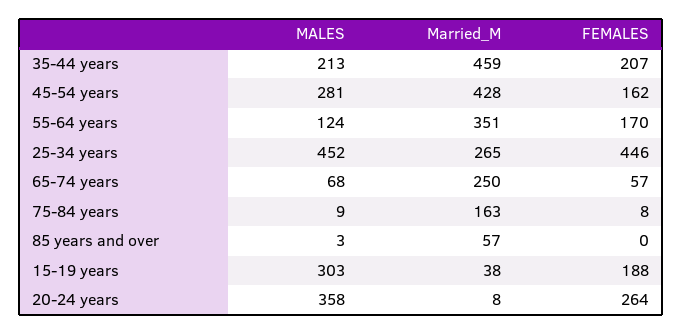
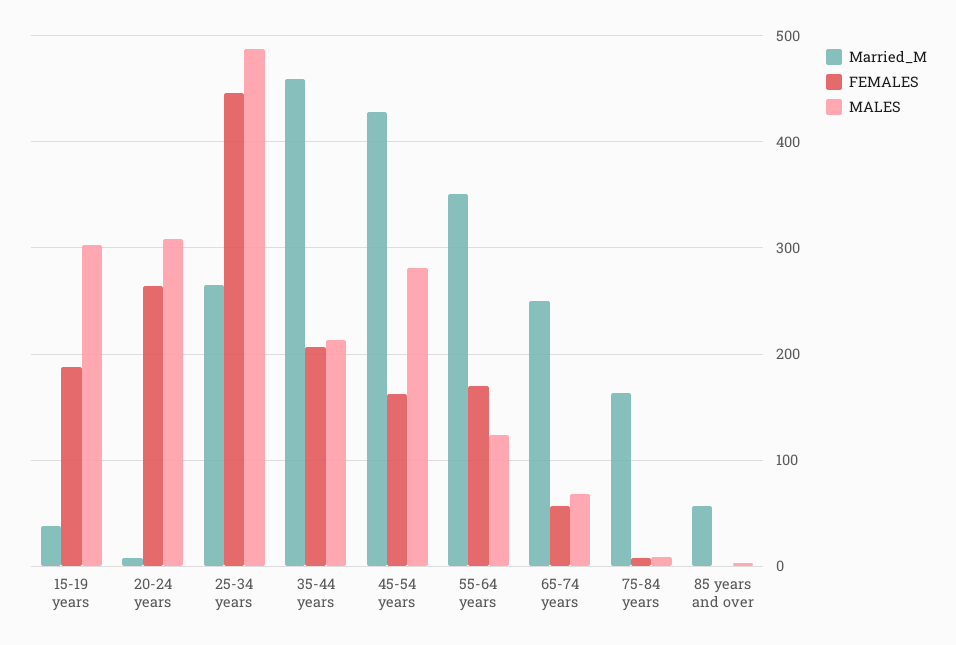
MALES, 25-34 years: 452 -> 490
MALES, 20-24 years: 358 -> 310

